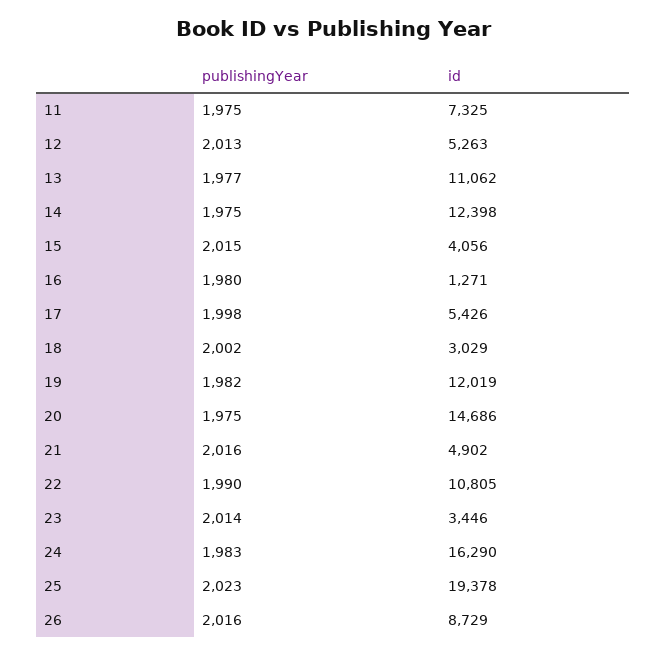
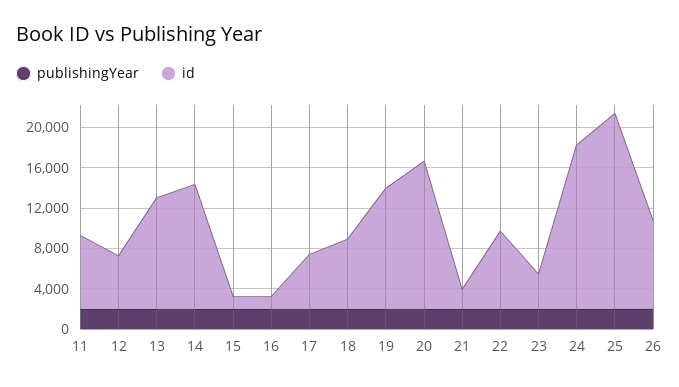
id, 15: 4056 -> 1000
id, 18: 3029 -> 7000
id, 21: 4902 -> 2000
id, 22: 10805 -> 8000

